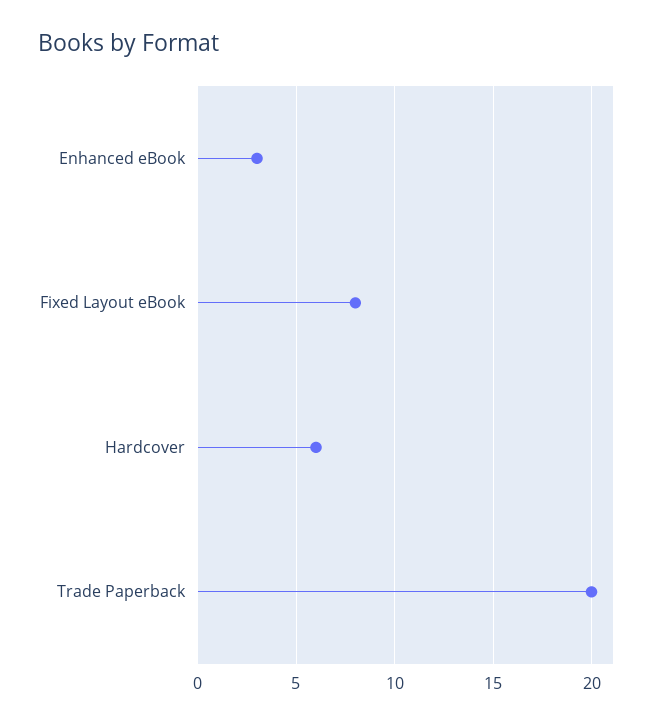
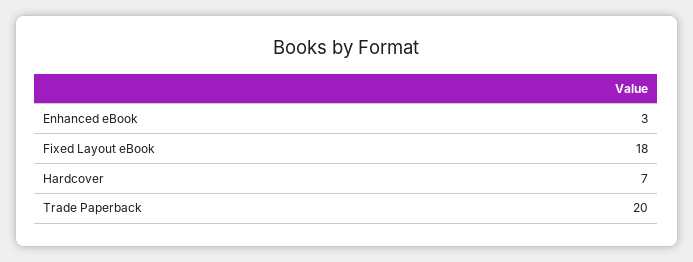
Fixed Layout eBook: 8 -> 18
Hardcover: 6 -> 7

